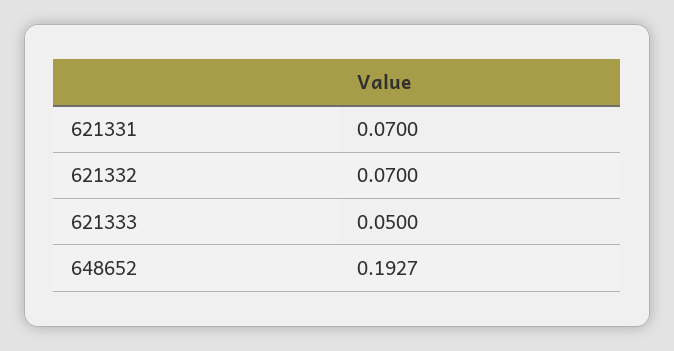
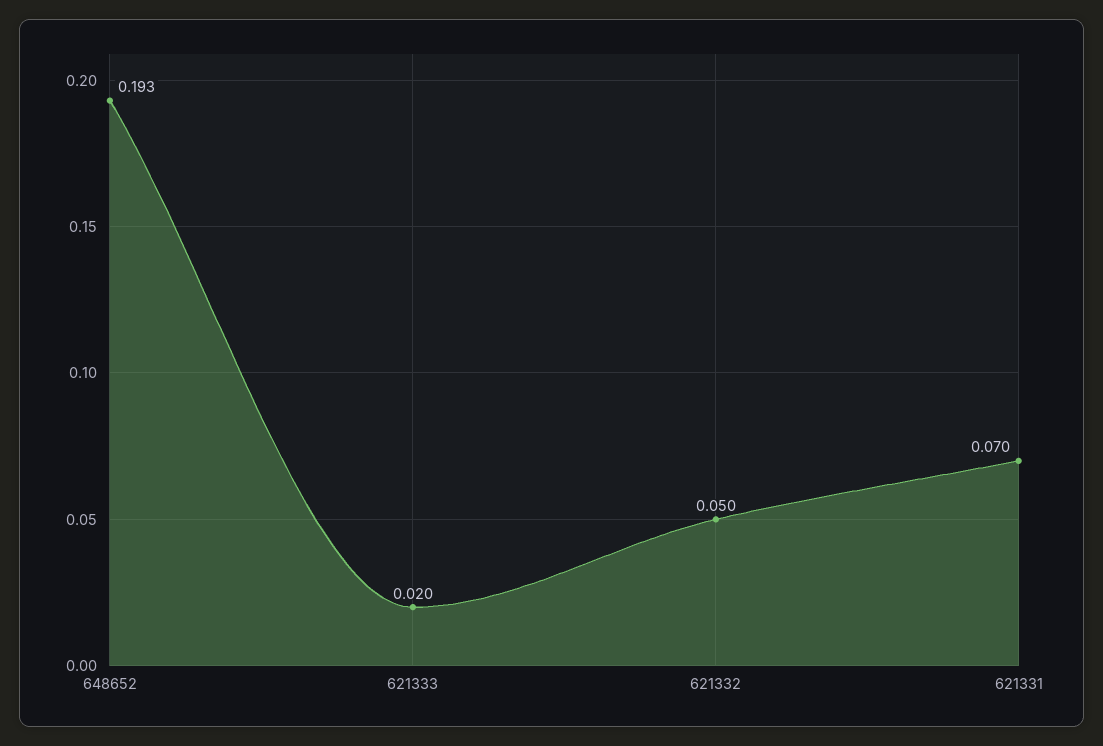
621332: 0.07 -> 0.05
621333: 0.05 -> 0.02

